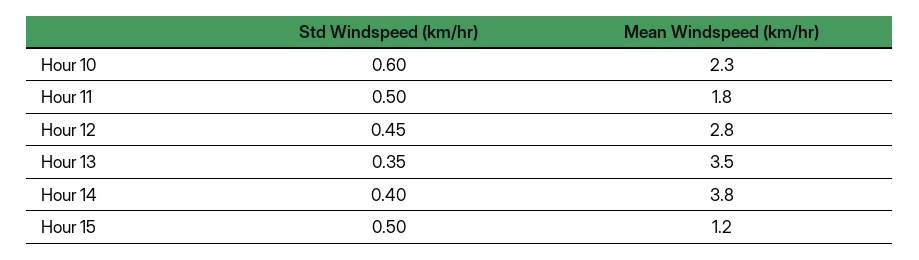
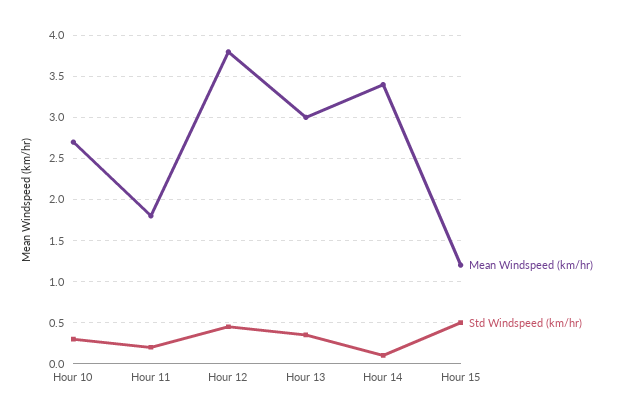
Std Windspeed (km/hr), Hour 10: 0.6 -> 0.3
Mean Windspeed (km/hr), Hour 10: 2.3 -> 2.7
Std Windspeed (km/hr), Hour 11: 0.5 -> 0.2
Mean Windspeed (km/hr), Hour 12: 2.8 -> 3.8
Mean Windspeed (km/hr), Hour 13: 3.5 -> 3
Std Windspeed (km/hr), Hour 14: 0.4 -> 0.1
Mean Windspeed (km/hr), Hour 14: 3.8 -> 3.4

